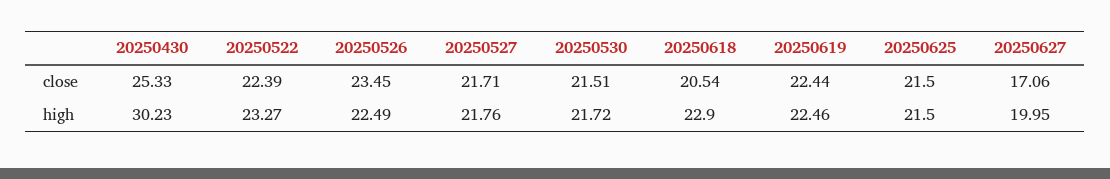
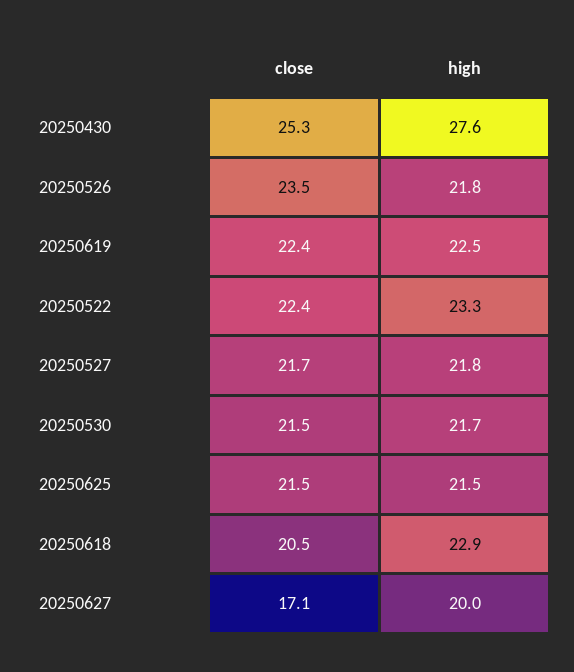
20250430, high: 30.23 -> 27.6
20250526, high: 22.49 -> 21.8

